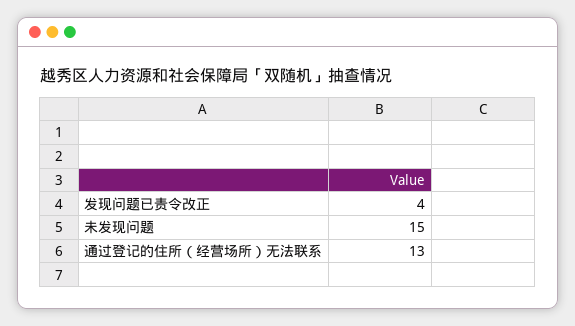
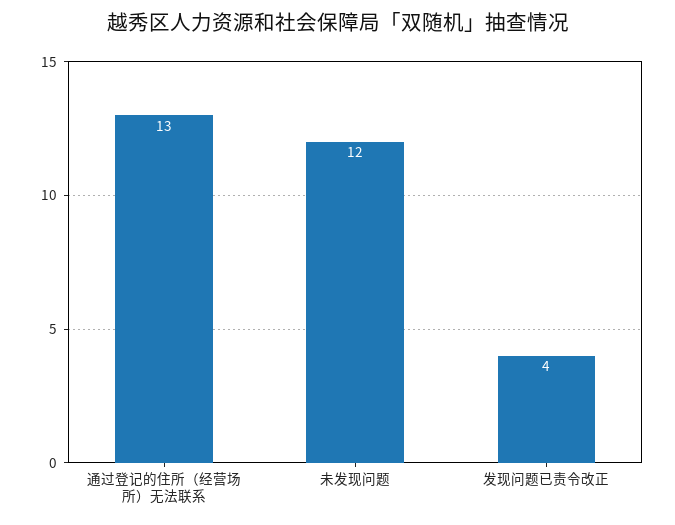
未发现问题: 15 -> 12

